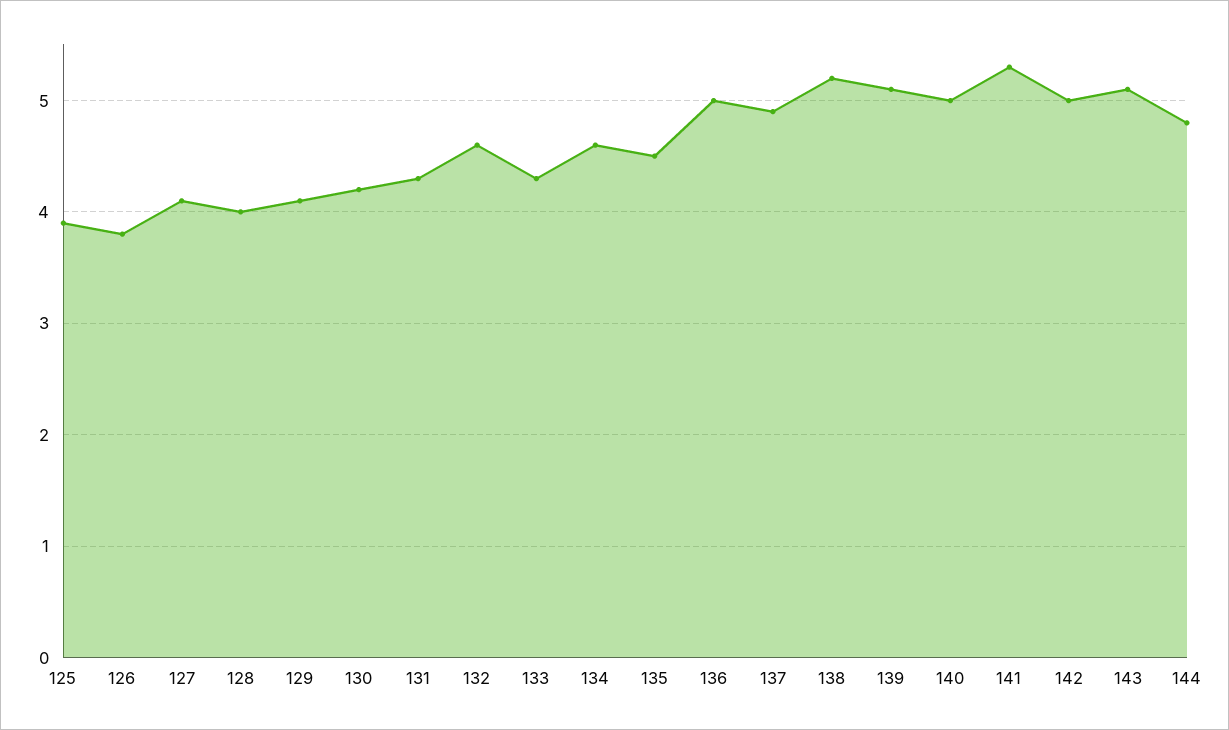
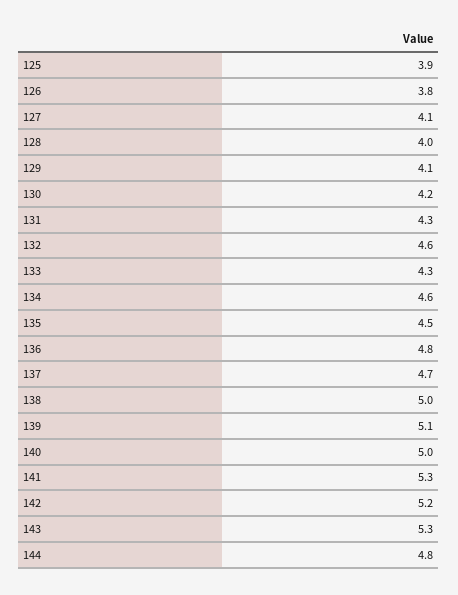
136: 5 -> 4.8
137: 4.9 -> 4.7
138: 5.2 -> 5
142: 5 -> 5.2
143: 5.1 -> 5.3

